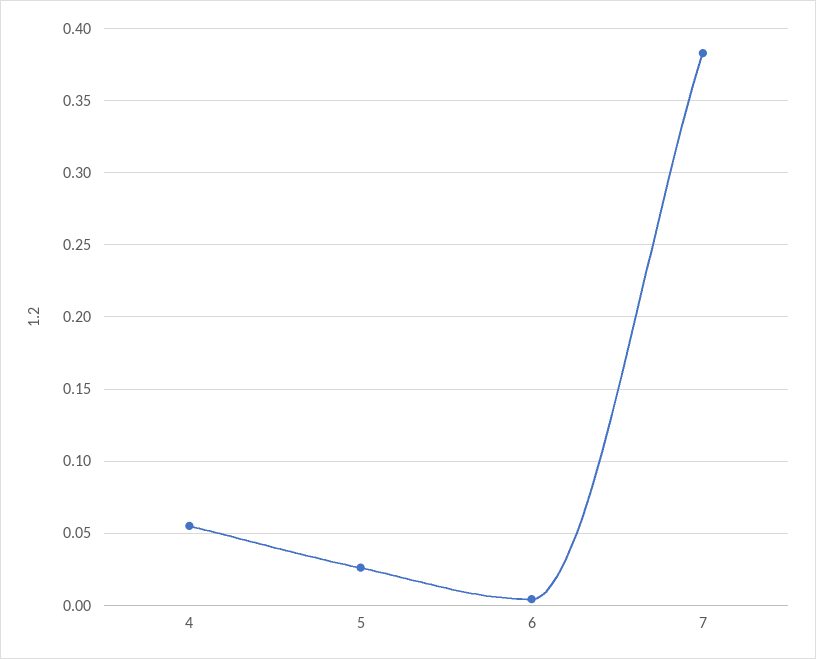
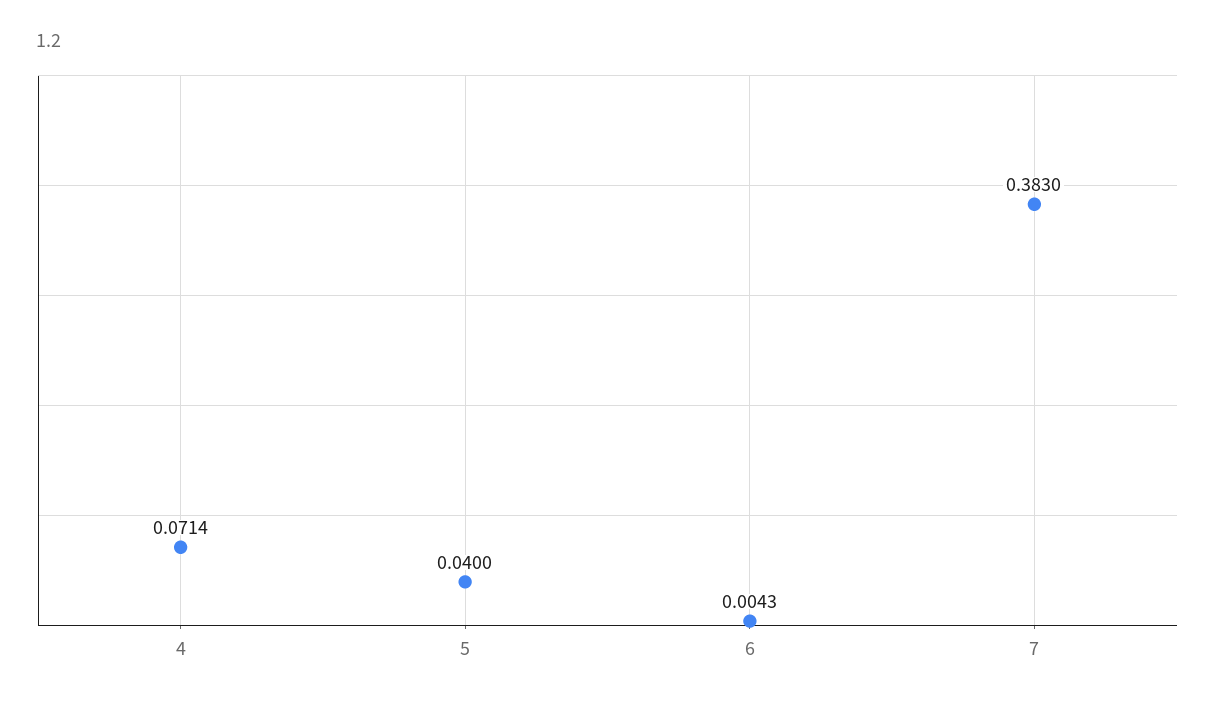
4: 0.055 -> 0.0714
5: 0.025 -> 0.04

